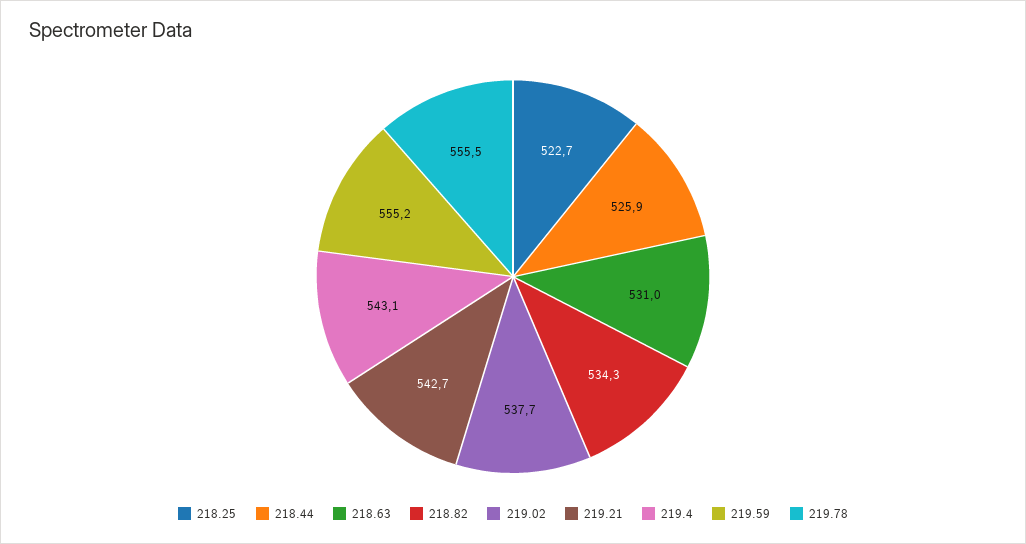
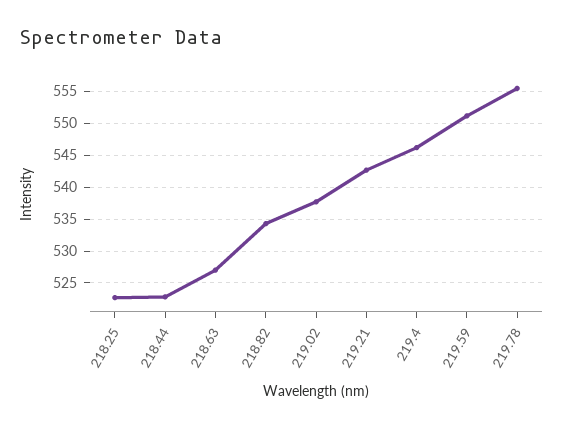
218.44: 525.9 -> 523
218.63: 531 -> 527
219.4: 543.1 -> 546
219.59: 555.2 -> 551

